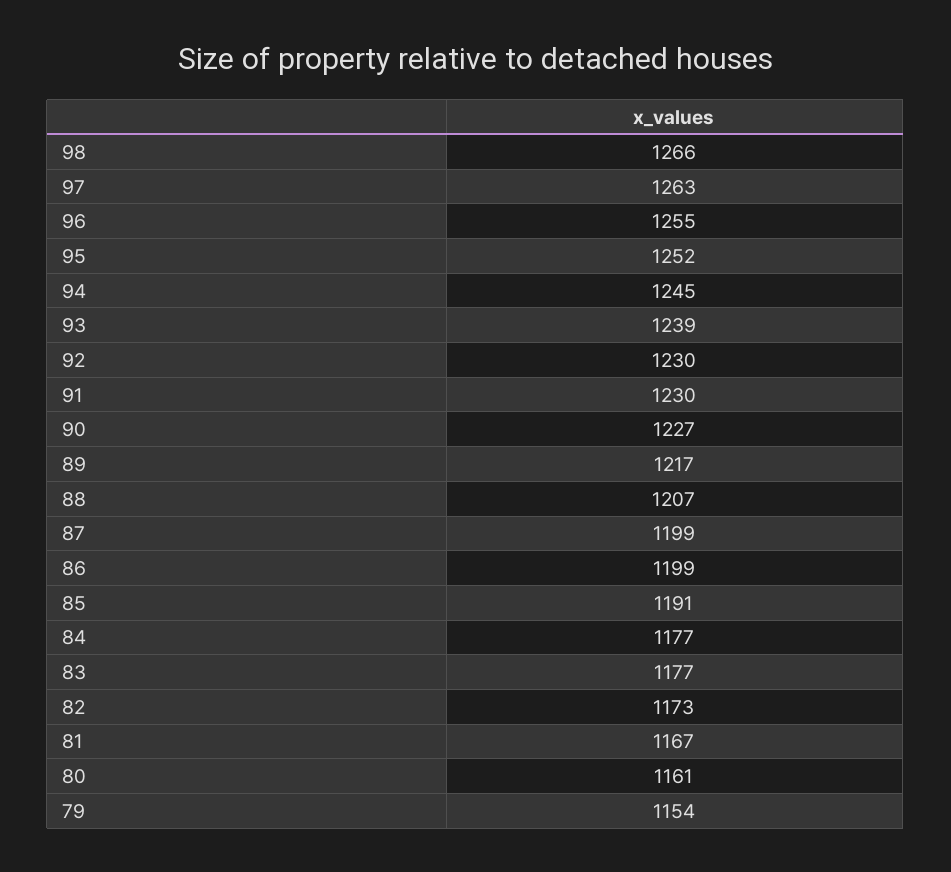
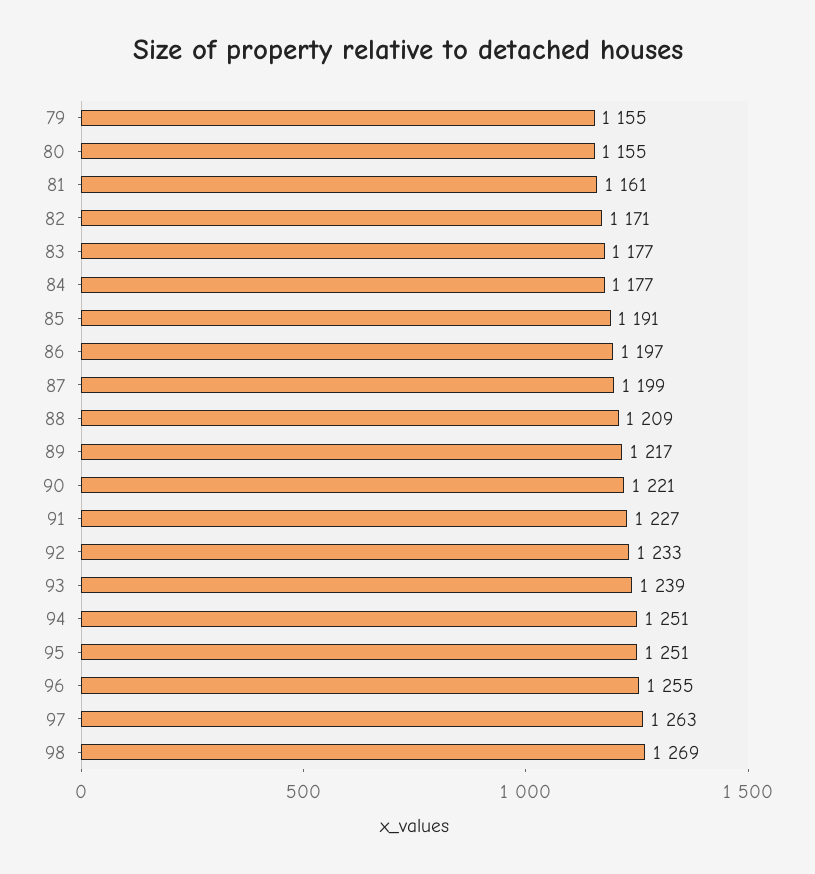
98: 1266 -> 1269
95: 1252 -> 1251
94: 1245 -> 1251
92: 1230 -> 1233
91: 1230 -> 1227
90: 1227 -> 1221
88: 1207 -> 1209
86: 1199 -> 1197
82: 1173 -> 1171
81: 1167 -> 1161
80: 1161 -> 1155
79: 1154 -> 1155

